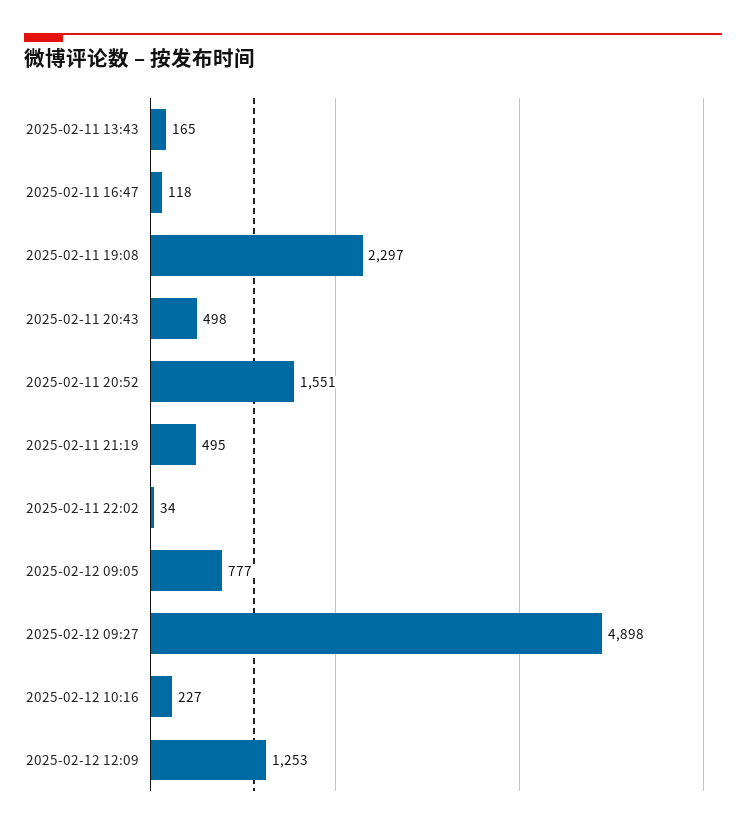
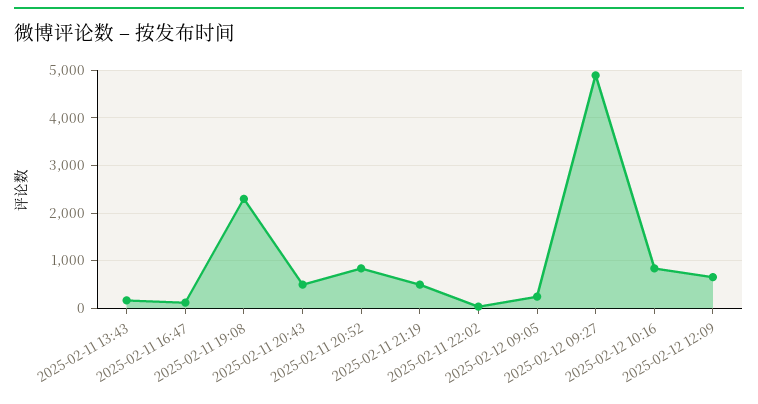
2025-02-11 20:52: 1551 -> 800
2025-02-12 09:05: 777 -> 200
2025-02-12 10:16: 227 -> 800
2025-02-12 12:09: 1253 -> 600

